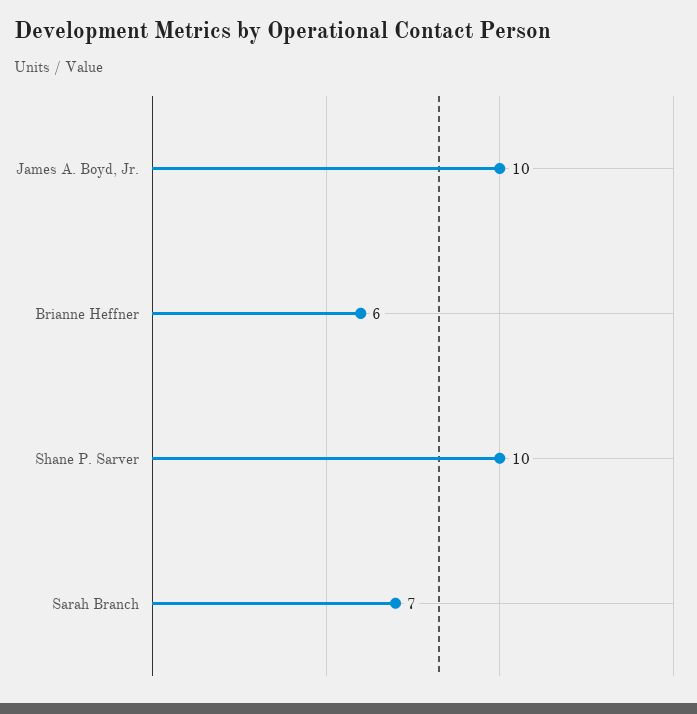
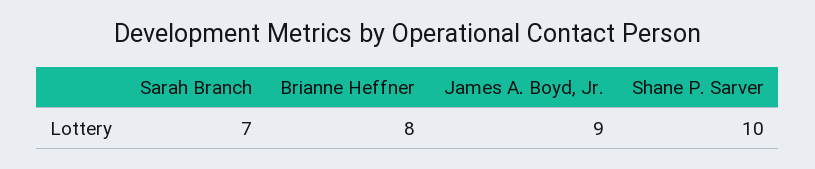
James A. Boyd, Jr.: 10 -> 9
Brianne Heffner: 6 -> 8

